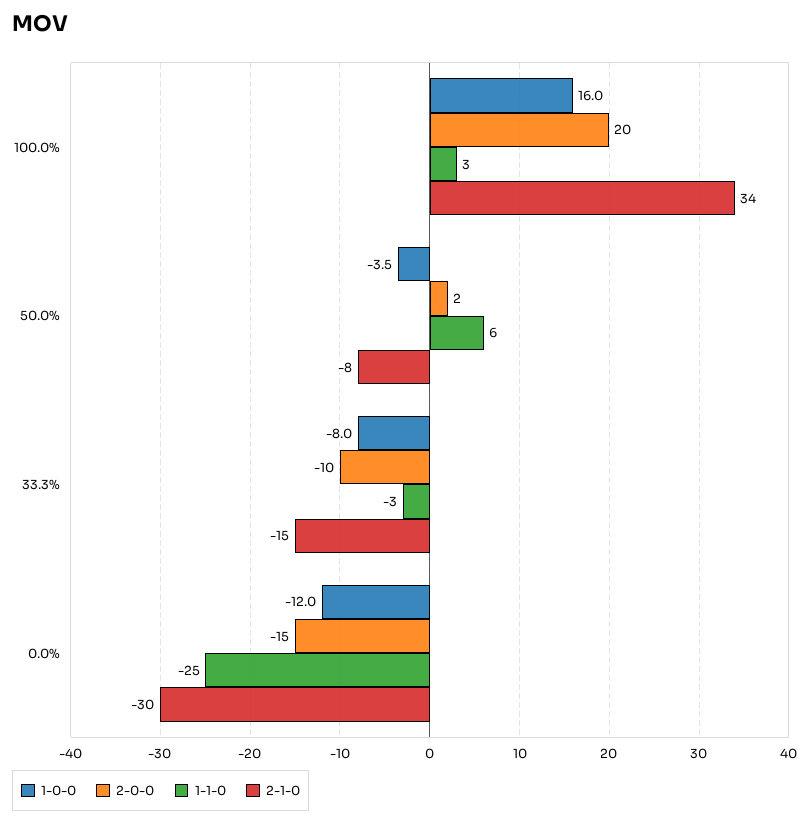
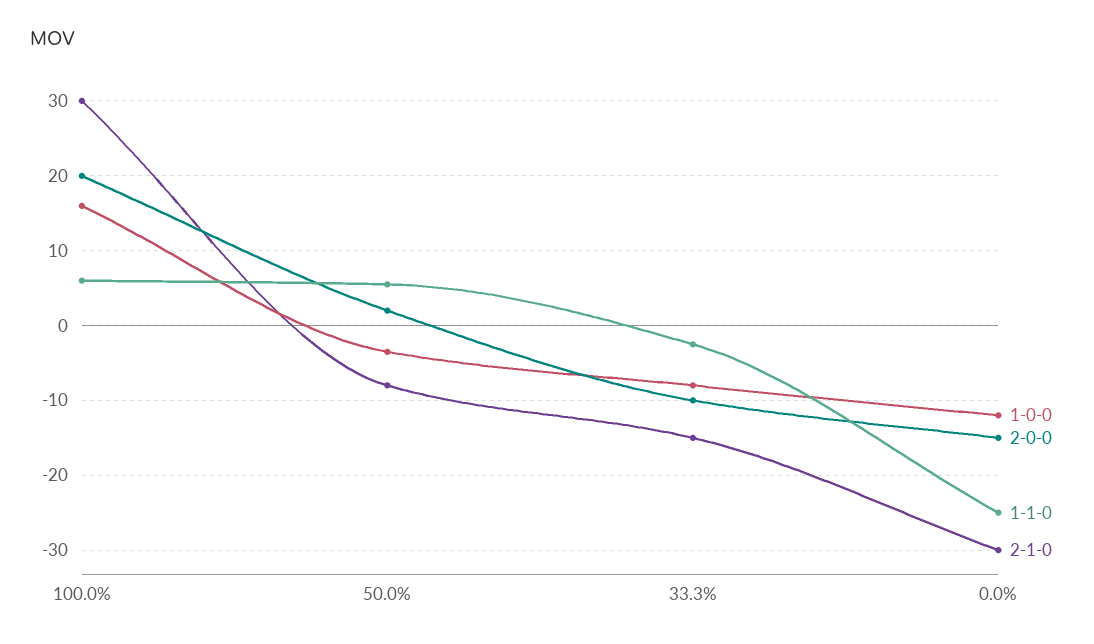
1-1-0, 100.0%: 3 -> 6
2-1-0, 100.0%: 34 -> 30

